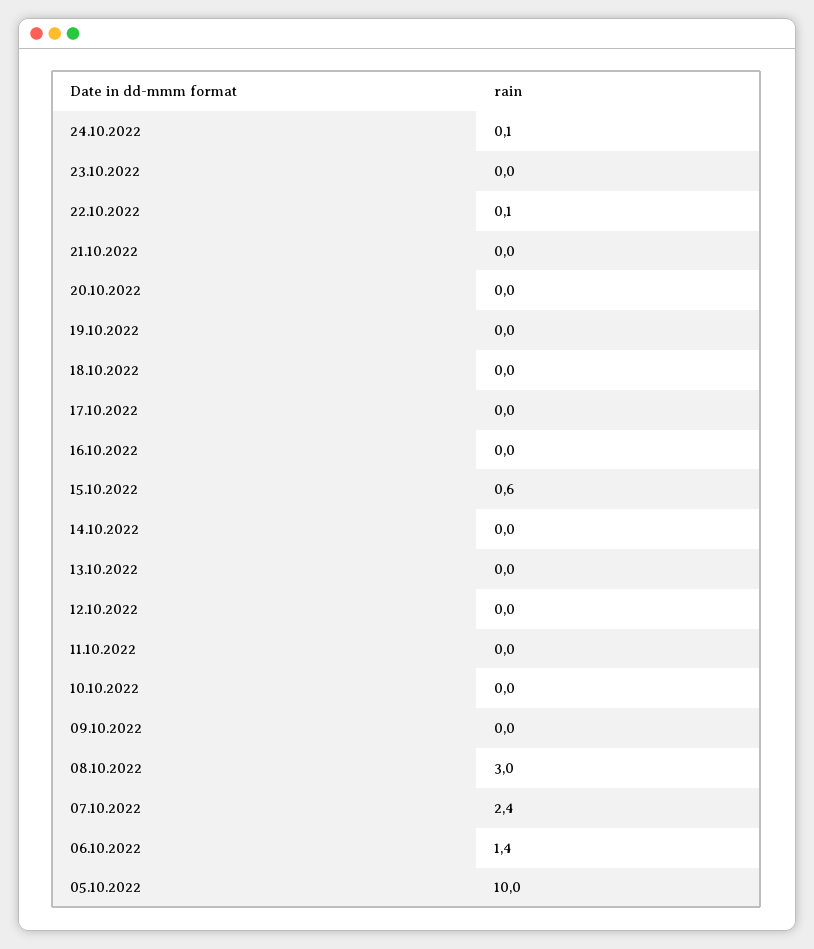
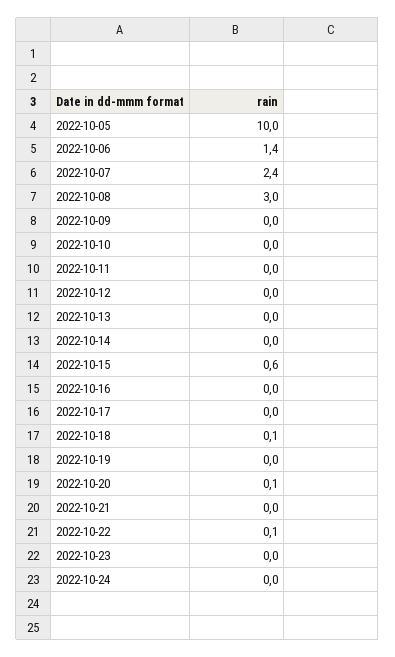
24.10.2022: 0.1 -> 0
20.10.2022: 0 -> 0.1
18.10.2022: 0 -> 0.1

